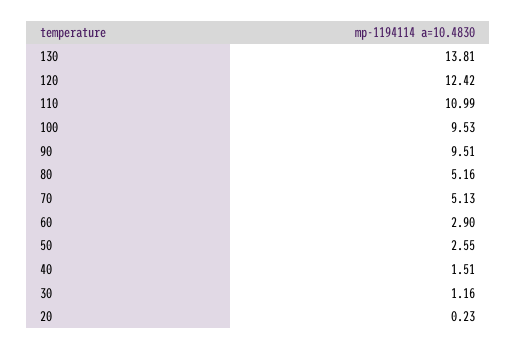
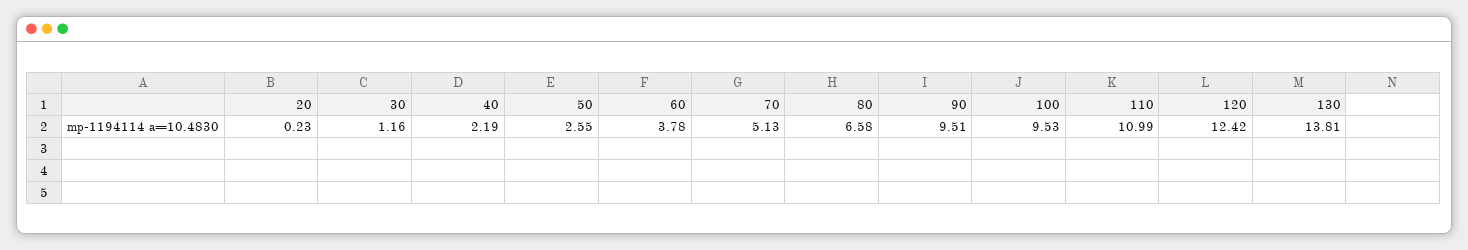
80: 5.16 -> 6.58
60: 2.9 -> 3.78
40: 1.51 -> 2.19

